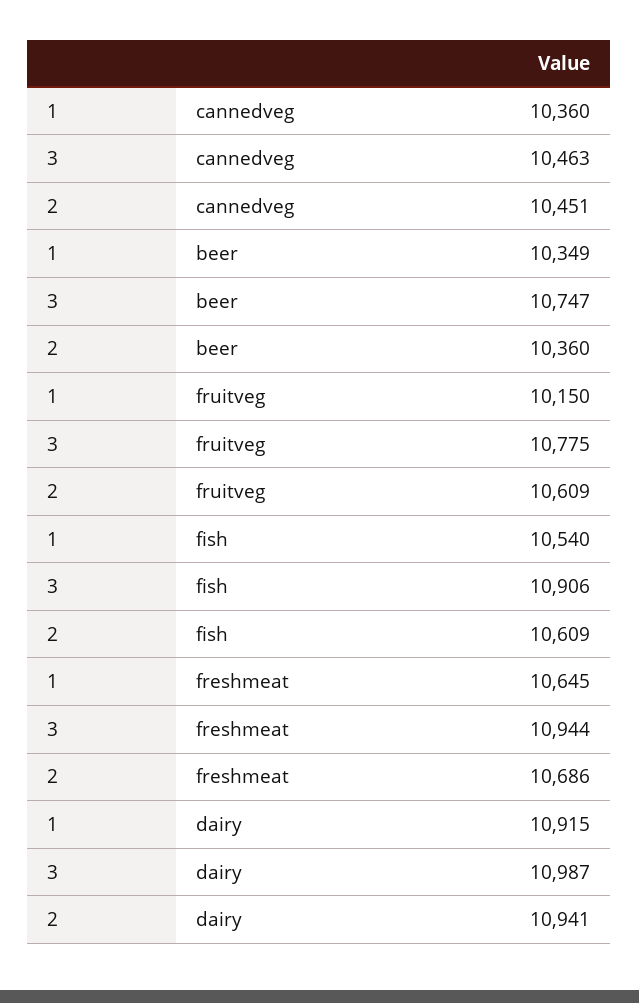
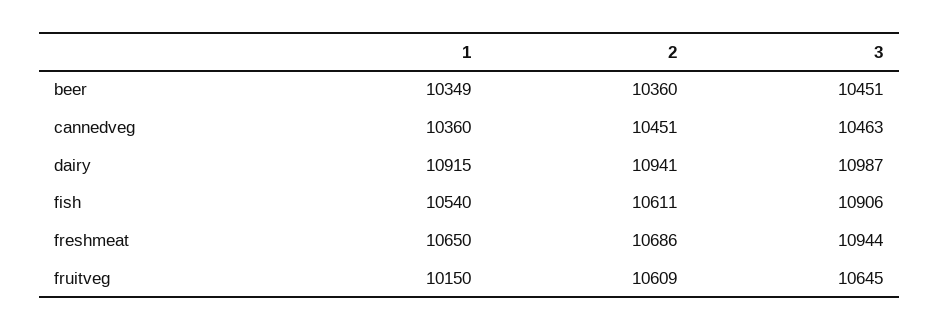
3, beer: 10747 -> 10451
3, fruitveg: 10775 -> 10645
2, fish: 10609 -> 10611
1, freshmeat: 10645 -> 10650

